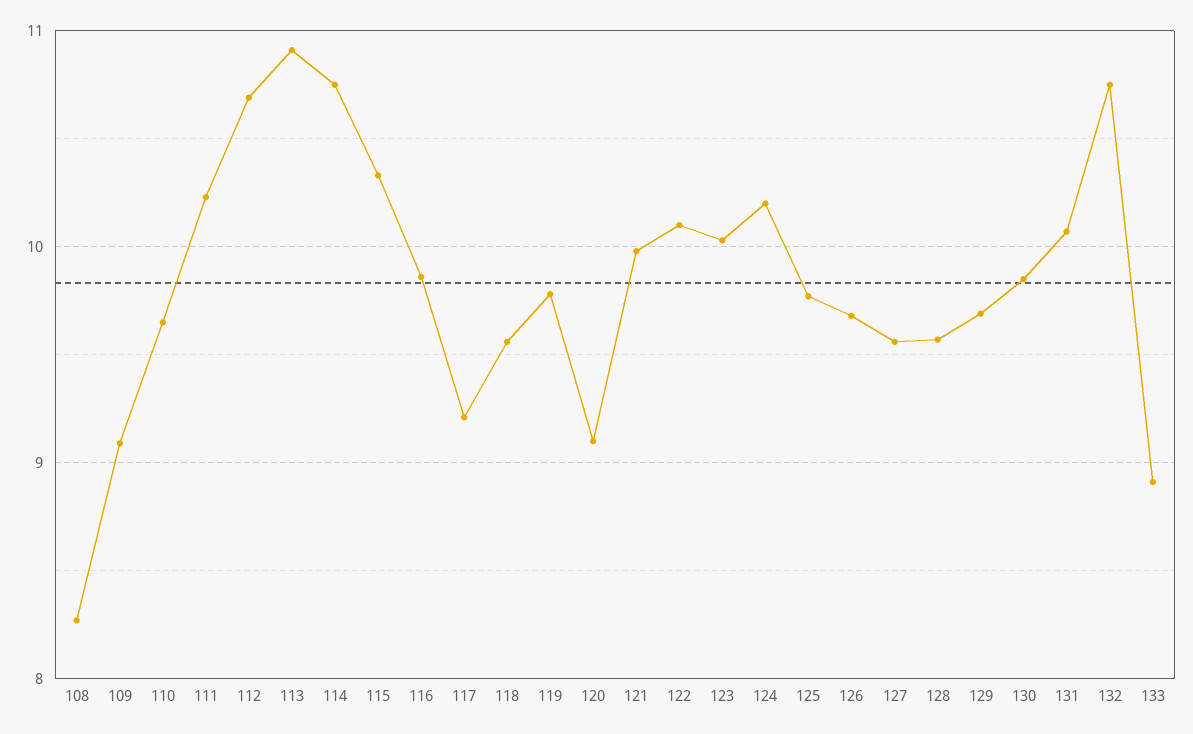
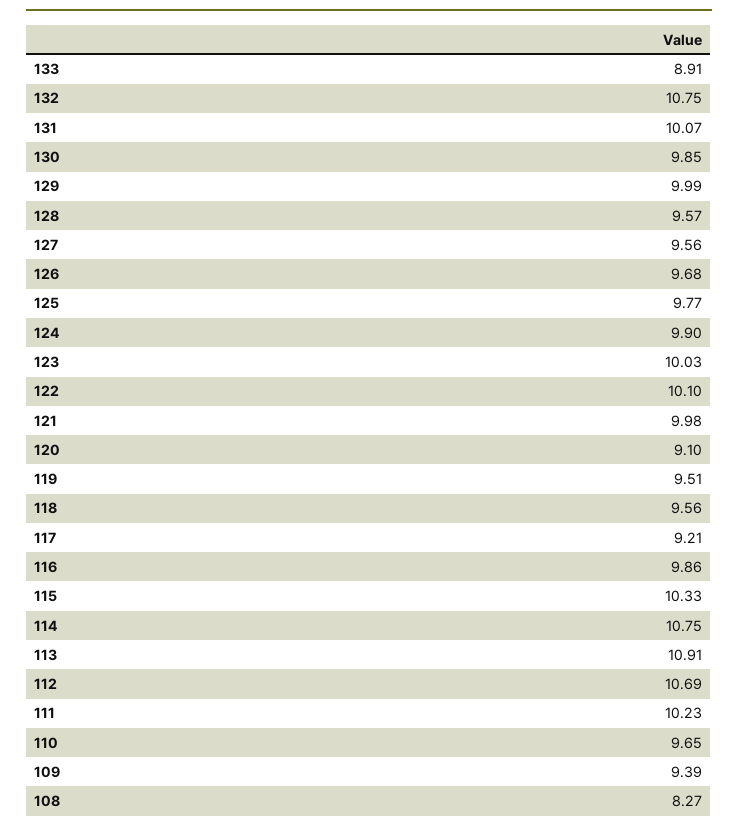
109: 9.1 -> 9.39
119: 9.8 -> 9.51
124: 10.2 -> 9.9
129: 9.7 -> 9.99

